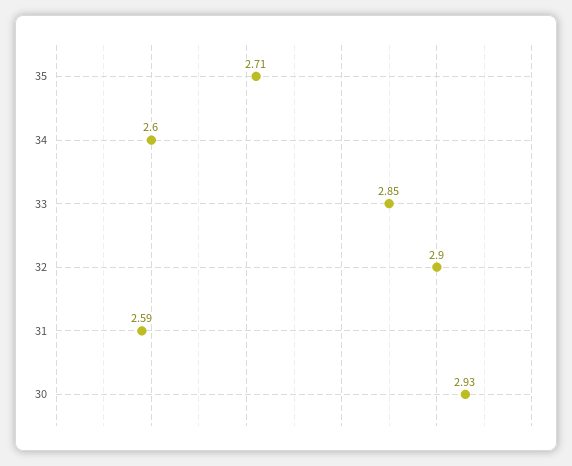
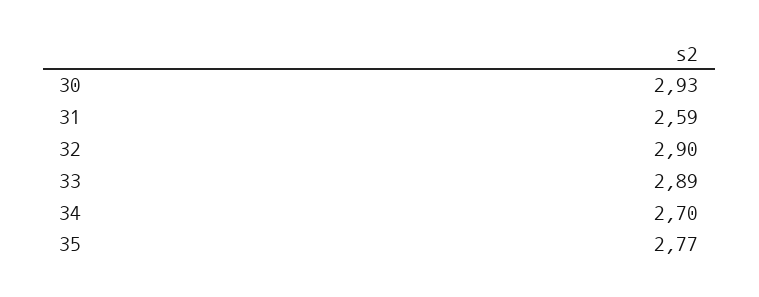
35: 2.71 -> 2.77
34: 2.6 -> 2.7
33: 2.85 -> 2.89

